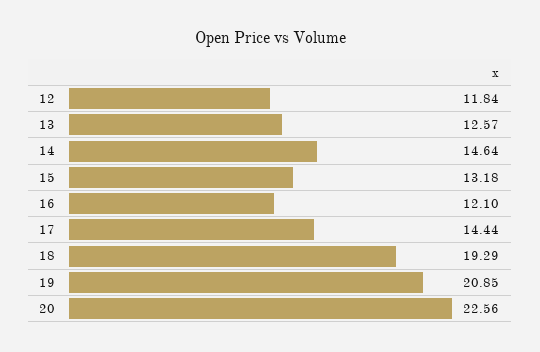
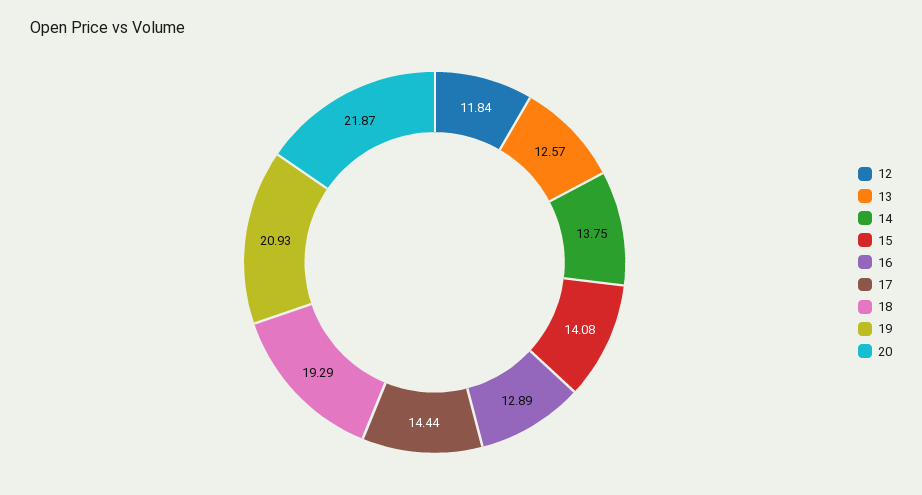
14: 14.64 -> 13.75
15: 13.18 -> 14.08
16: 12.1 -> 12.89
19: 20.85 -> 20.93
20: 22.56 -> 21.87

